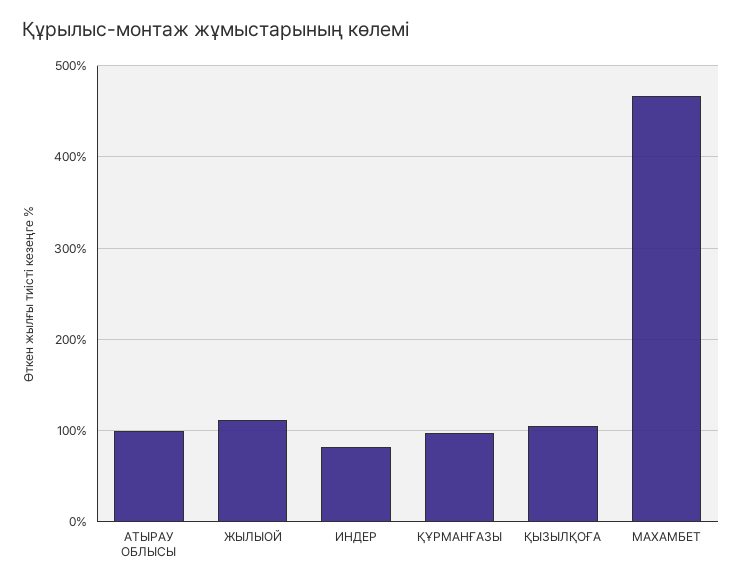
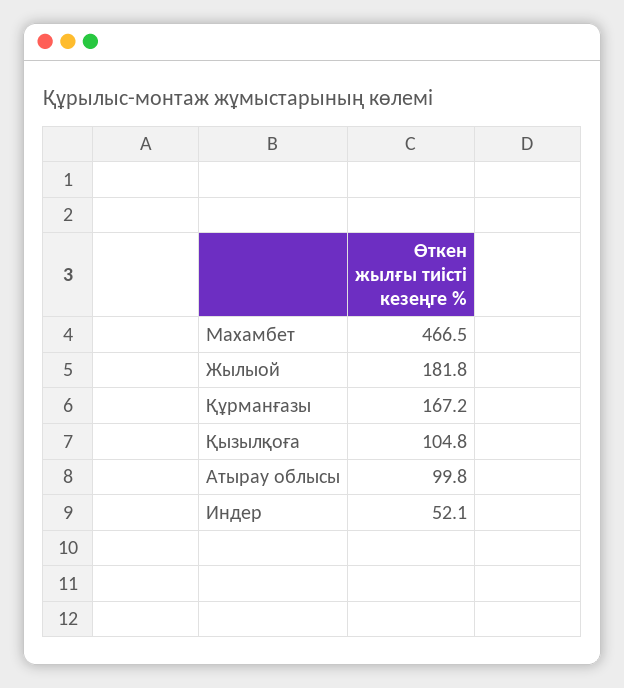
ЖЫЛЫОЙ: 110 -> 181.8
ИНДЕР: 80 -> 52.1
ҚҰРМАНҒАЗЫ: 100 -> 167.2

